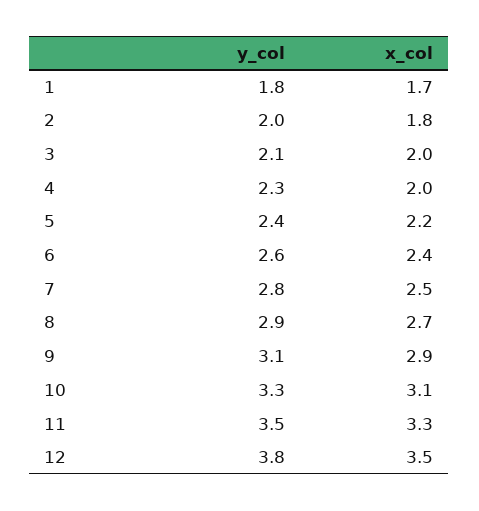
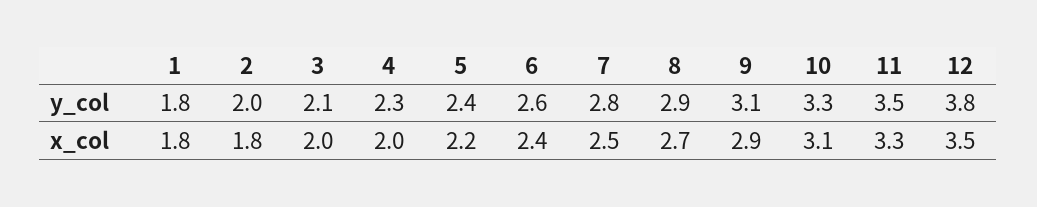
x_col, 1: 1.7 -> 1.8

